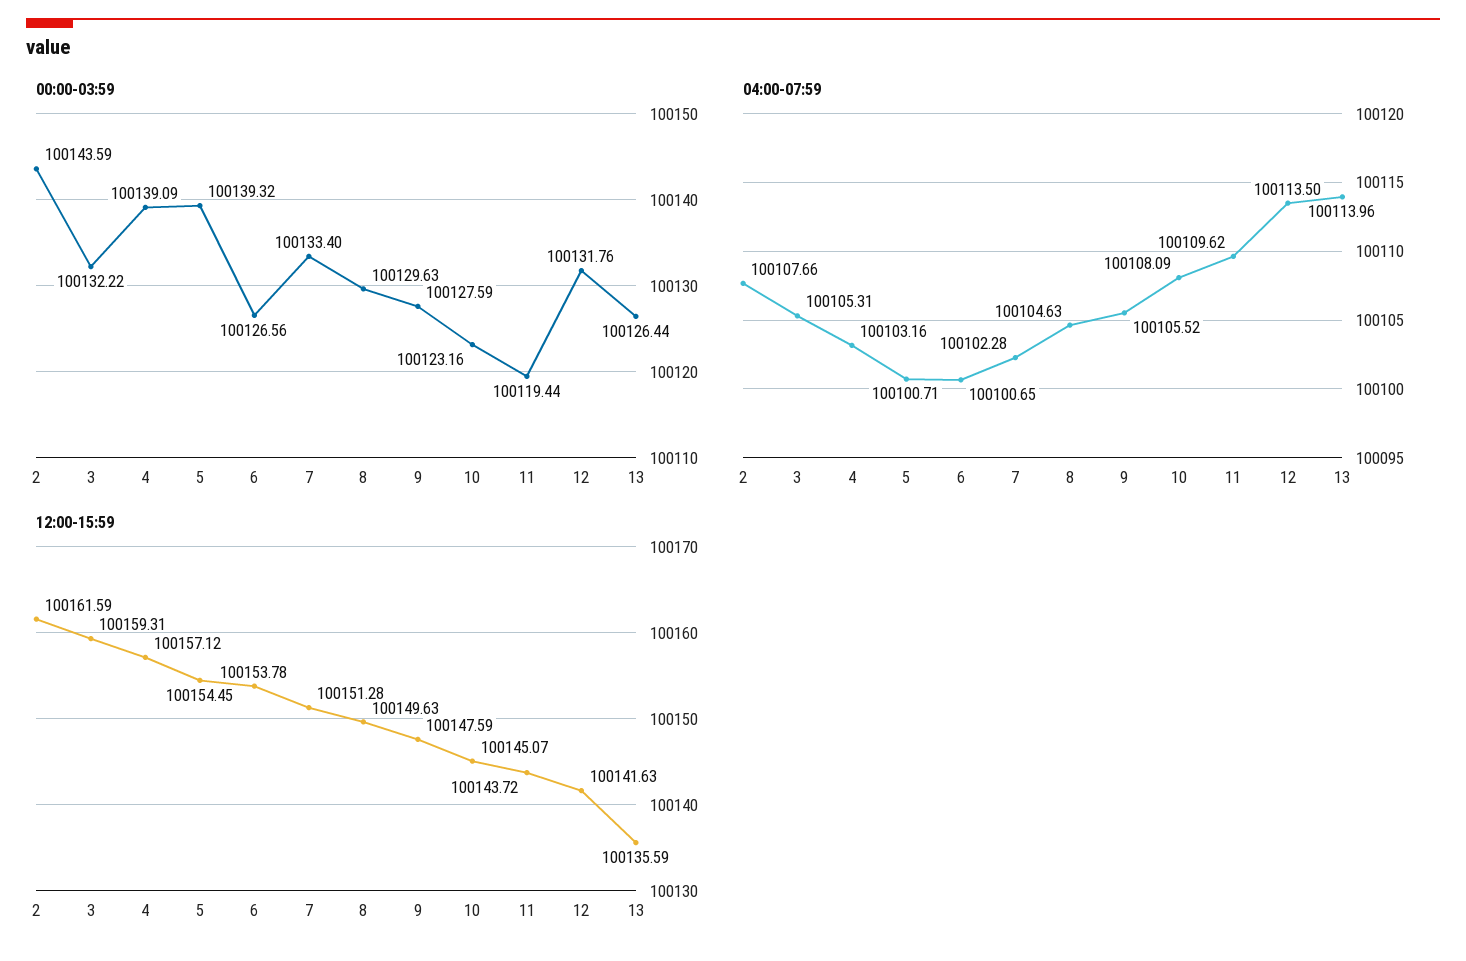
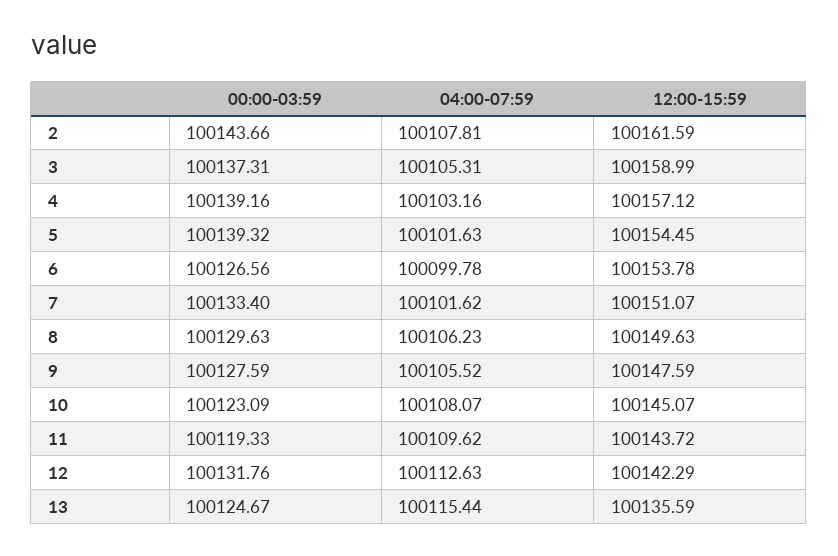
00:00-03:59, 2: 100143.59 -> 100143.66
00:00-03:59, 3: 100132.22 -> 100137.31
00:00-03:59, 4: 100139.09 -> 100139.16
00:00-03:59, 10: 100123.16 -> 100123.09
00:00-03:59, 11: 100119.44 -> 100119.33
00:00-03:59, 13: 100126.44 -> 100124.67
04:00-07:59, 2: 100107.66 -> 100107.81
04:00-07:59, 5: 100100.71 -> 100101.63
04:00-07:59, 6: 100100.65 -> 100099.78
04:00-07:59, 7: 100102.28 -> 100101.62
04:00-07:59, 8: 100104.63 -> 100106.23
04:00-07:59, 10: 100108.09 -> 100108.07
04:00-07:59, 12: 100113.5 -> 100112.63
04:00-07:59, 13: 100113.96 -> 100115.44
12:00-15:59, 3: 100159.31 -> 100158.99
12:00-15:59, 7: 100151.28 -> 100151.07
12:00-15:59, 12: 100141.63 -> 100142.29

